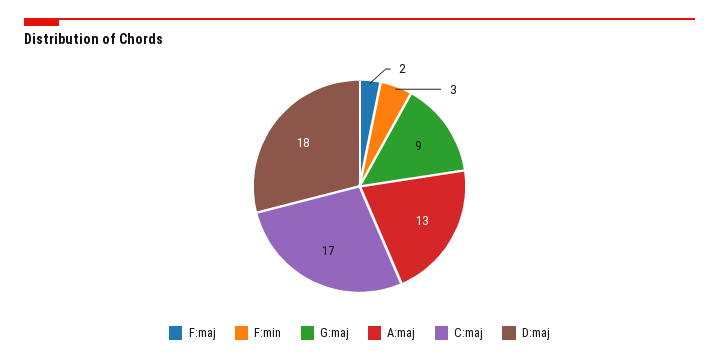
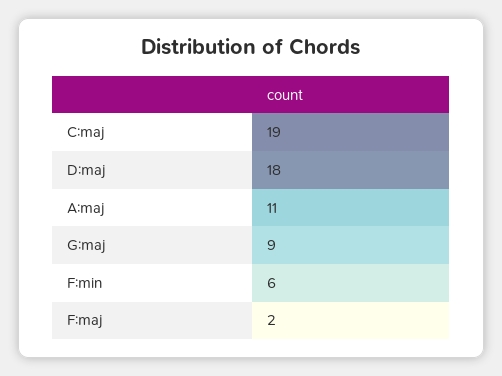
F:min: 3 -> 6
A:maj: 13 -> 11
C:maj: 17 -> 19

